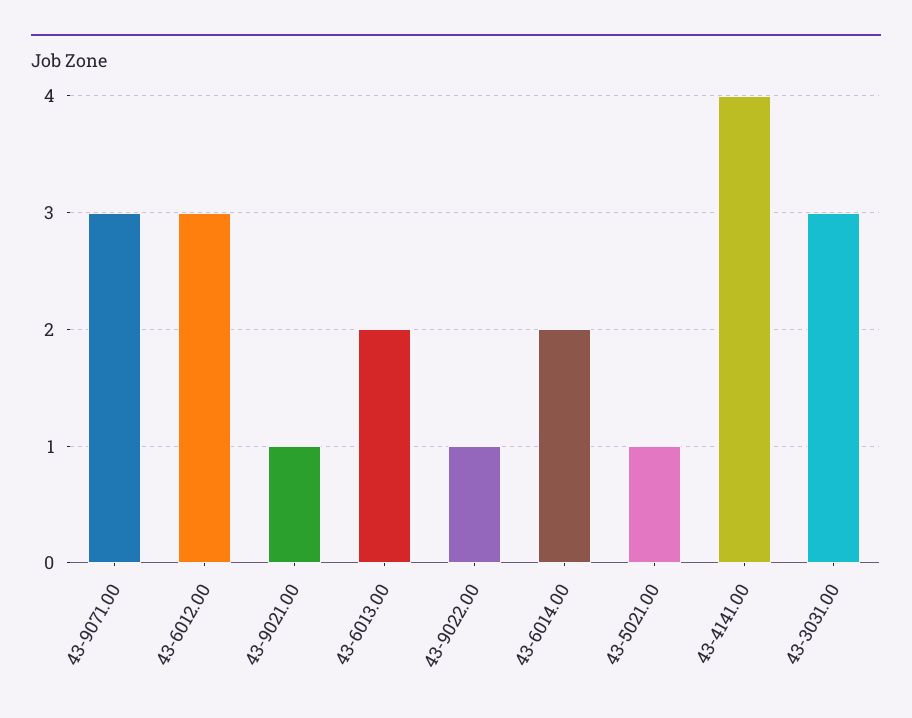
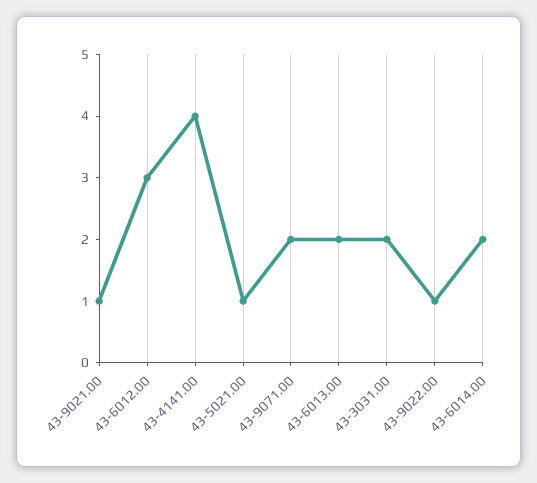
43-9071.00: 3 -> 2
43-3031.00: 3 -> 2

